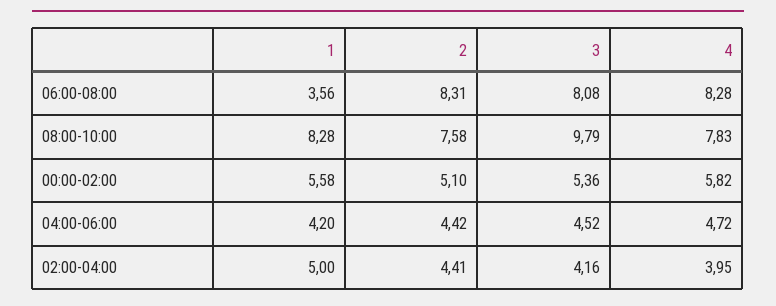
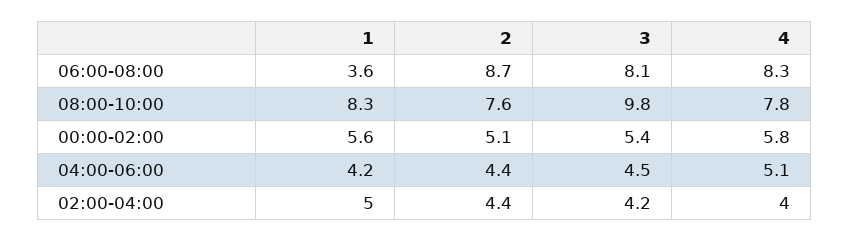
2, 06:00-08:00: 8.31 -> 8.7
4, 04:00-06:00: 4.72 -> 5.1

